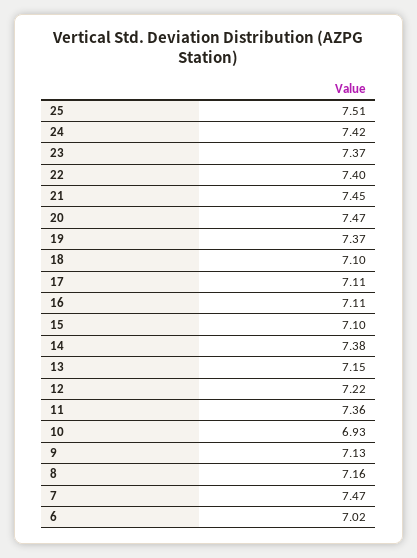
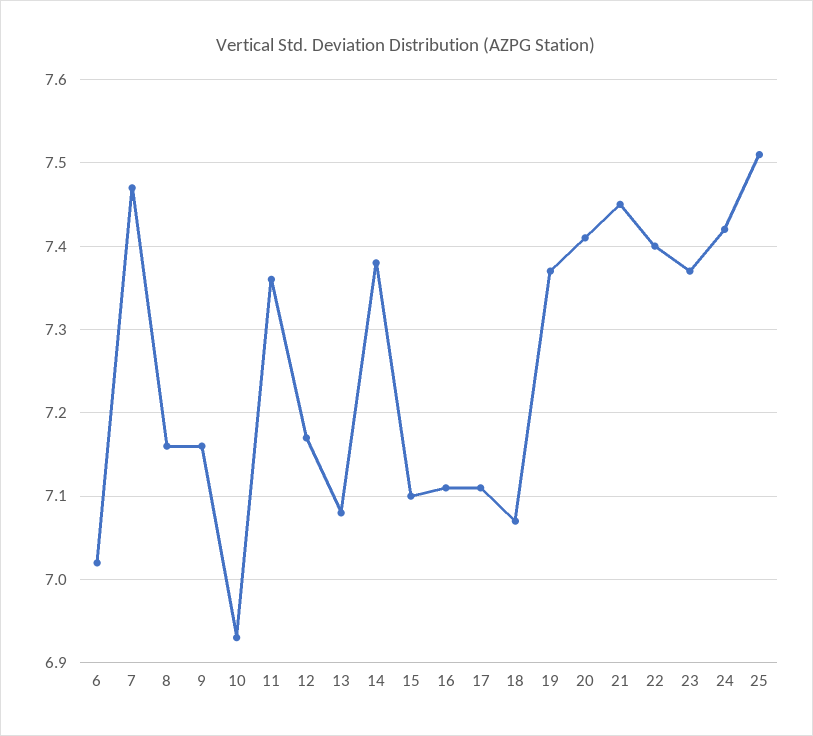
20: 7.47 -> 7.41
18: 7.1 -> 7.07
13: 7.15 -> 7.08
12: 7.22 -> 7.17
9: 7.13 -> 7.16

